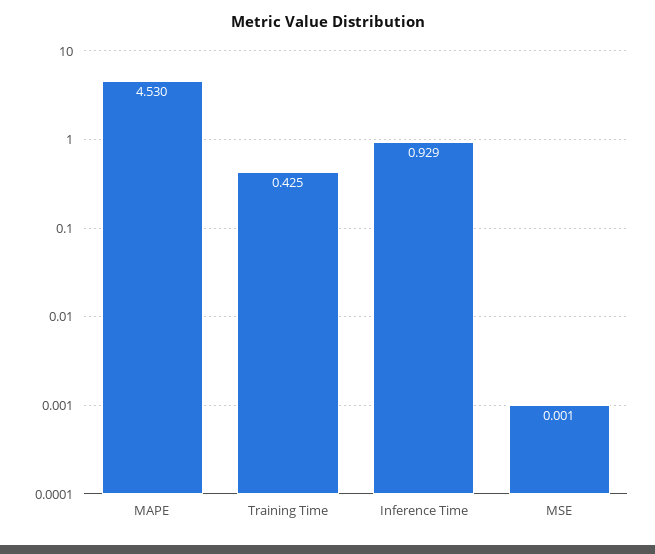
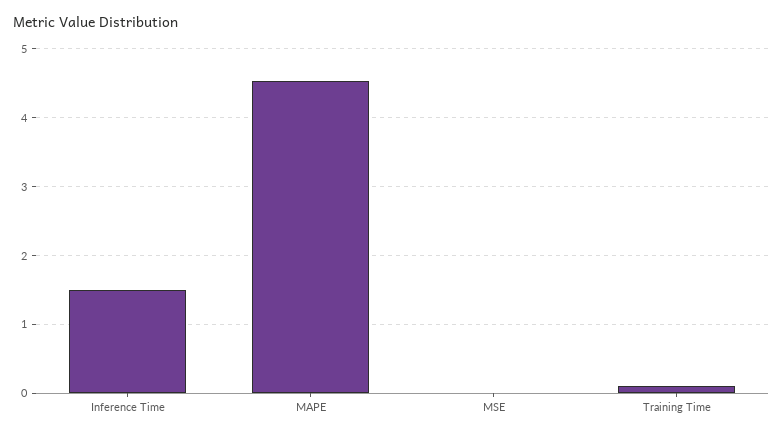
Training Time: 0.425 -> 0.1
Inference Time: 0.929 -> 1.5

